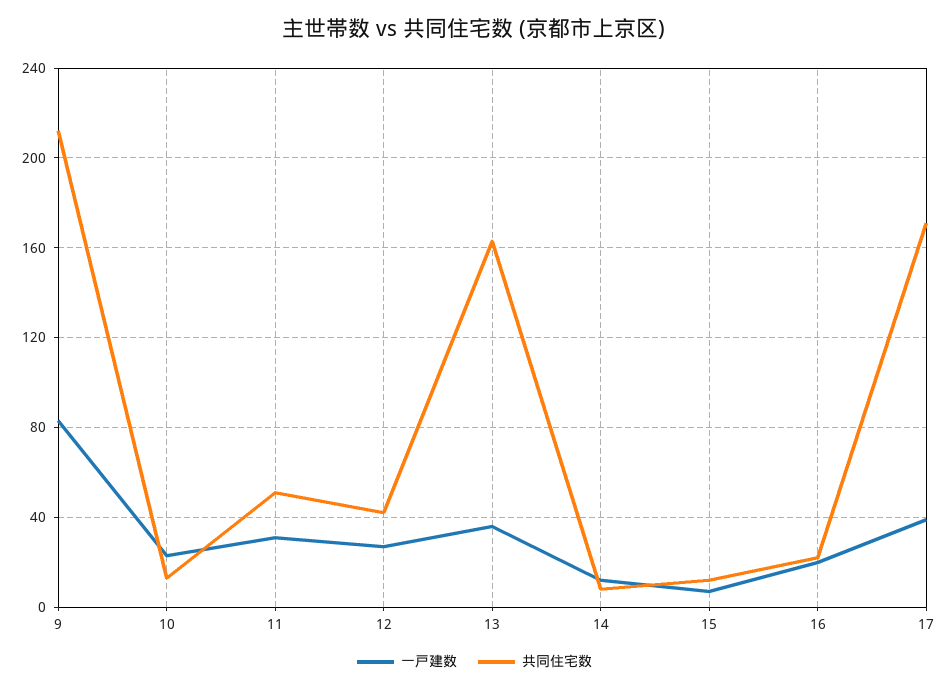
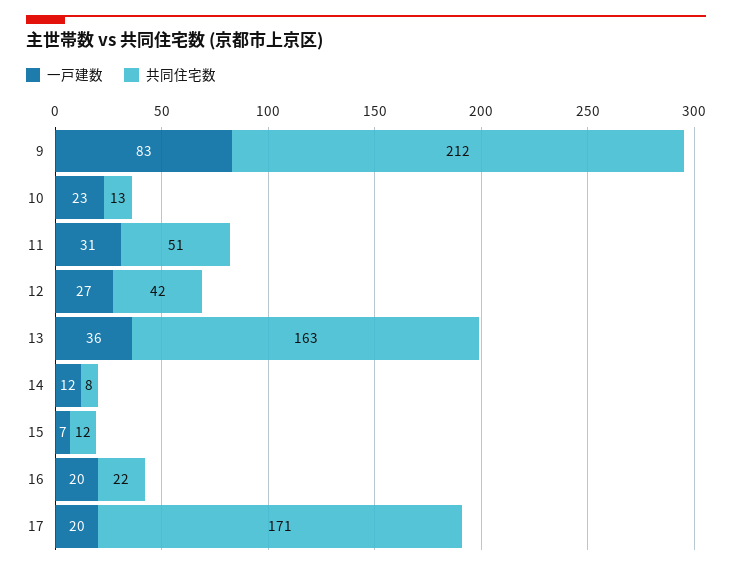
一戸建数, 17: 40 -> 20

